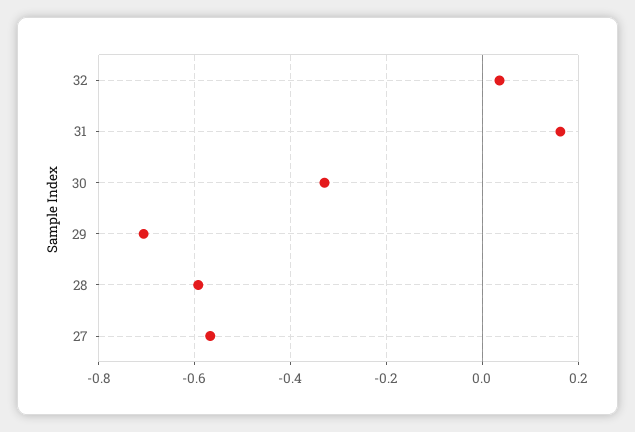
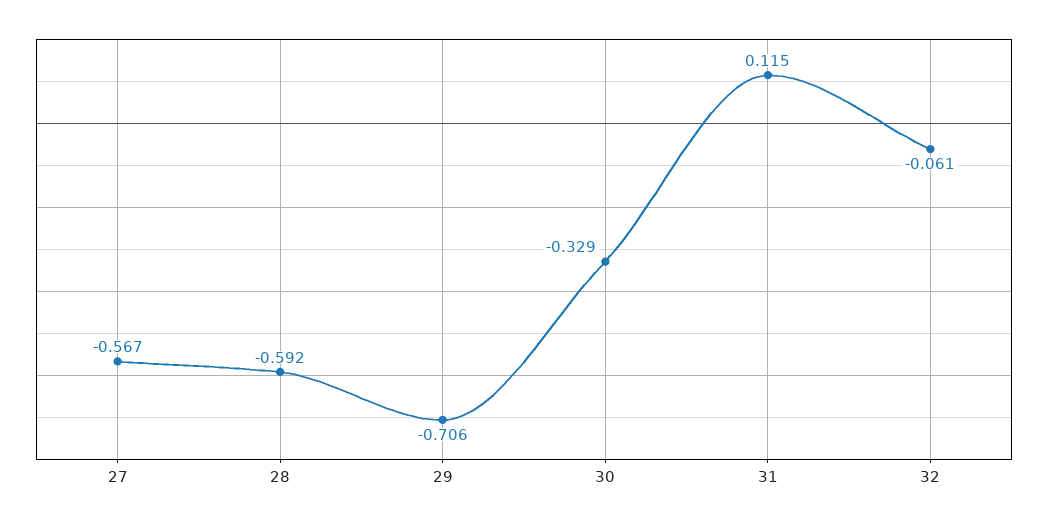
32: 0.04 -> -0.061
31: 0.16 -> 0.115

